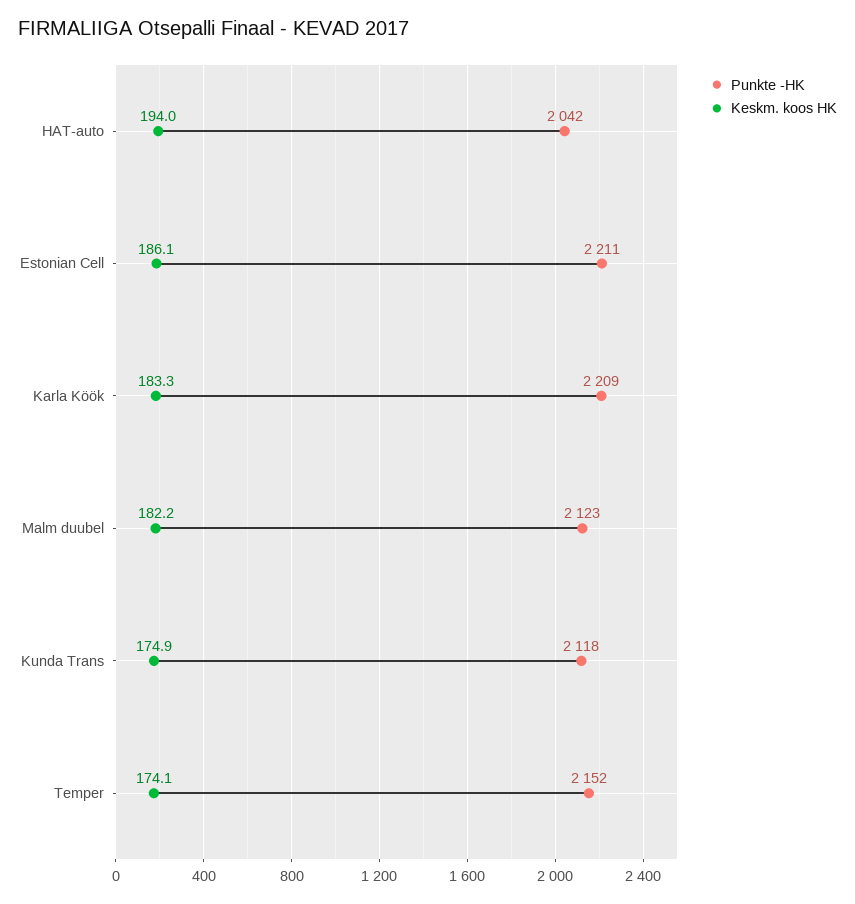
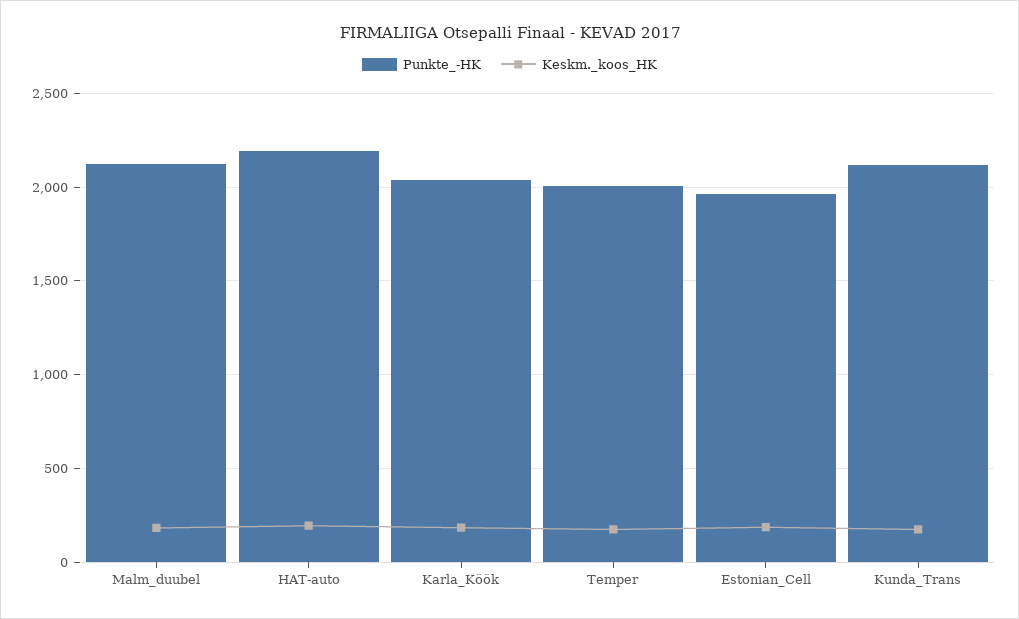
Punkte -HK, HAT-auto: 2042 -> 2200
Punkte -HK, Estonian Cell: 2211 -> 1950
Punkte -HK, Karla Köök: 2209 -> 2050
Punkte -HK, Temper: 2152 -> 2000

